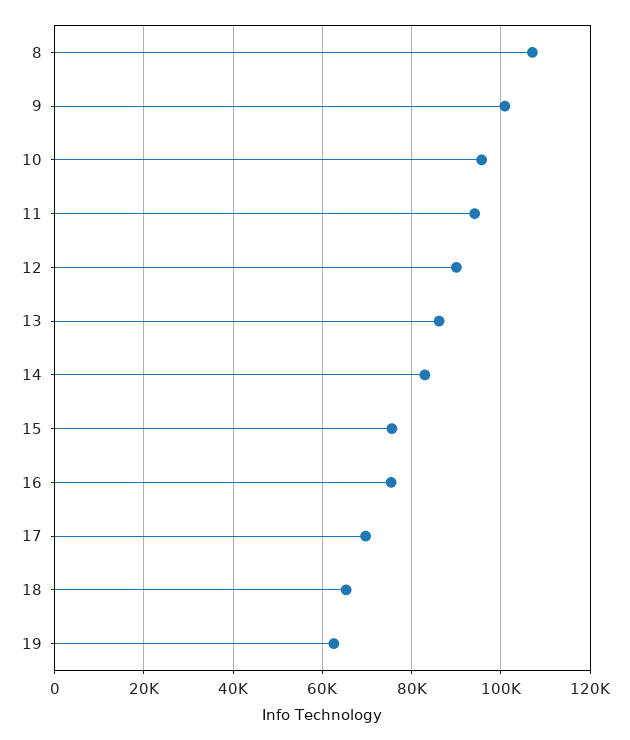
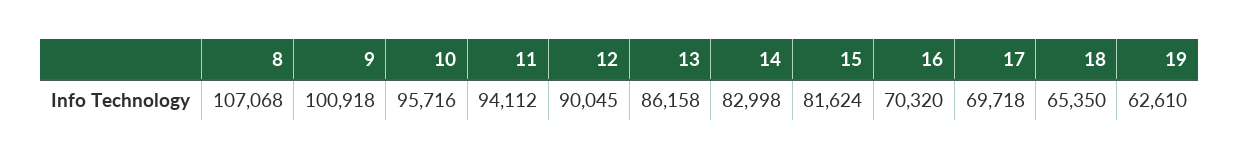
15: 76000 -> 81624
16: 76000 -> 70320

